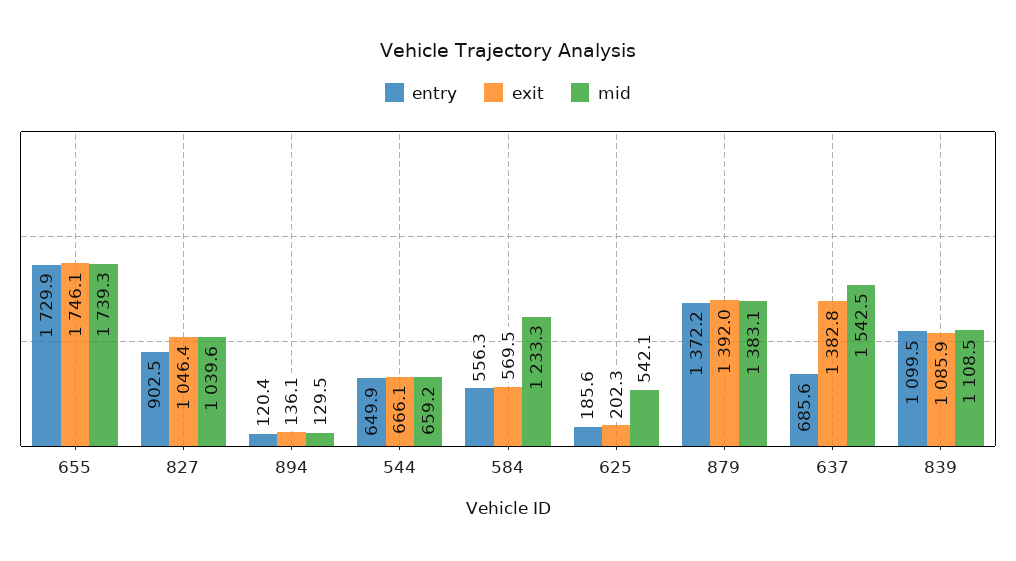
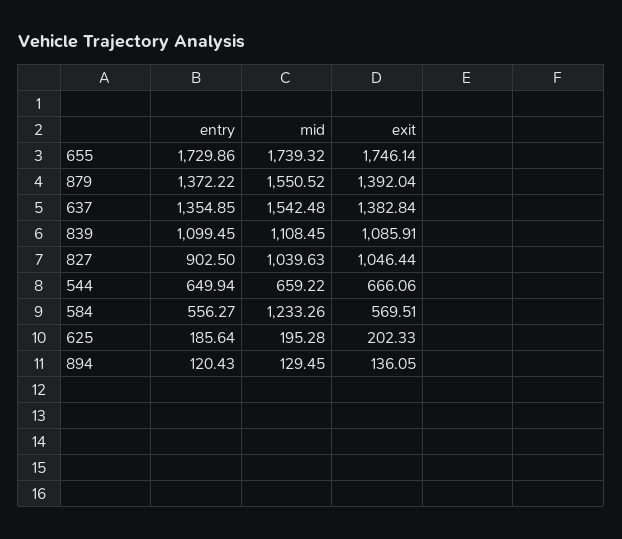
mid, 625: 542.1 -> 195.28
mid, 879: 1383.1 -> 1550.52
entry, 637: 685.6 -> 1354.85

